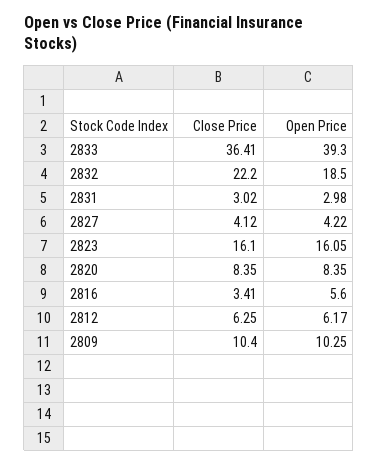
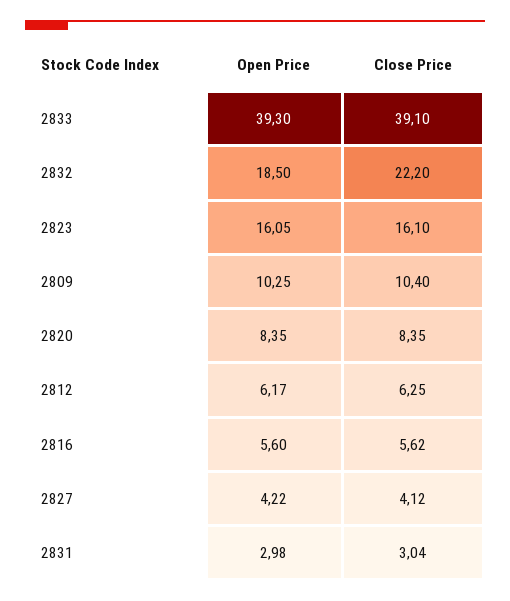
Close Price, 2833: 36.41 -> 39.1
Close Price, 2831: 3.02 -> 3.04
Close Price, 2816: 3.41 -> 5.62

